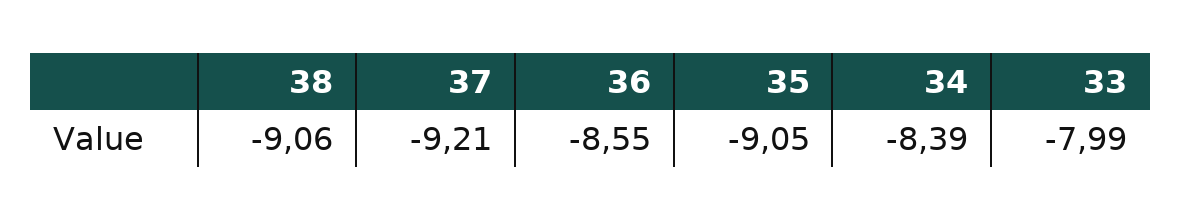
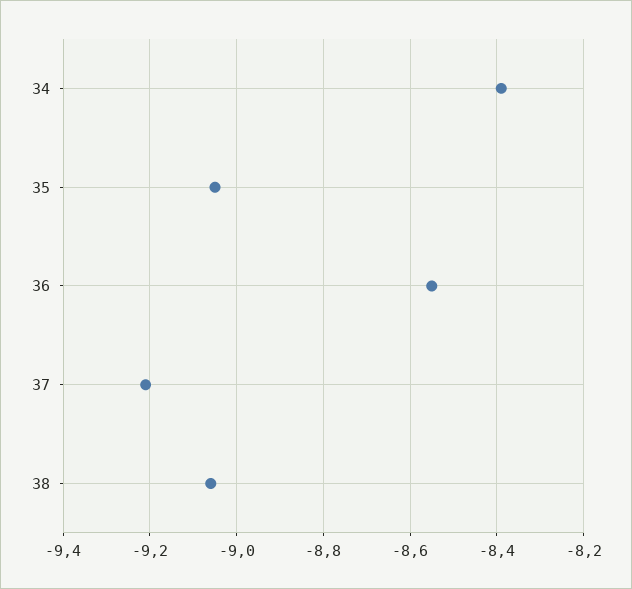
33: -7.99 -> none

